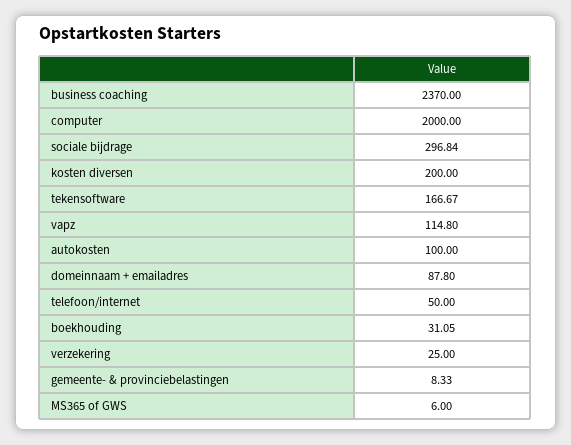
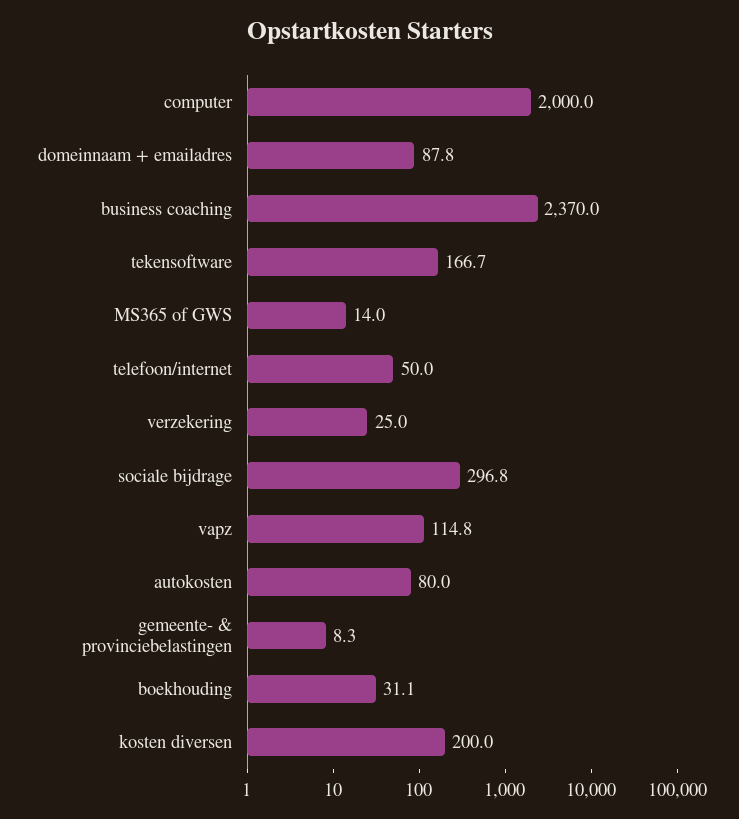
autokosten: 100 -> 80
MS365 of GWS: 6 -> 14

